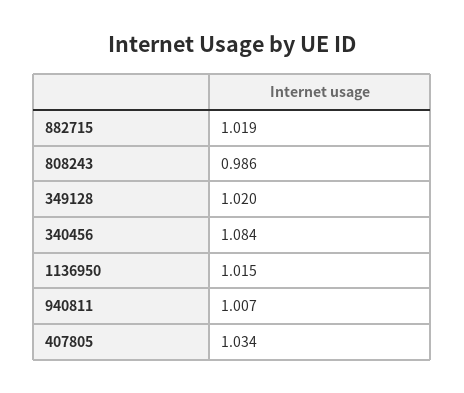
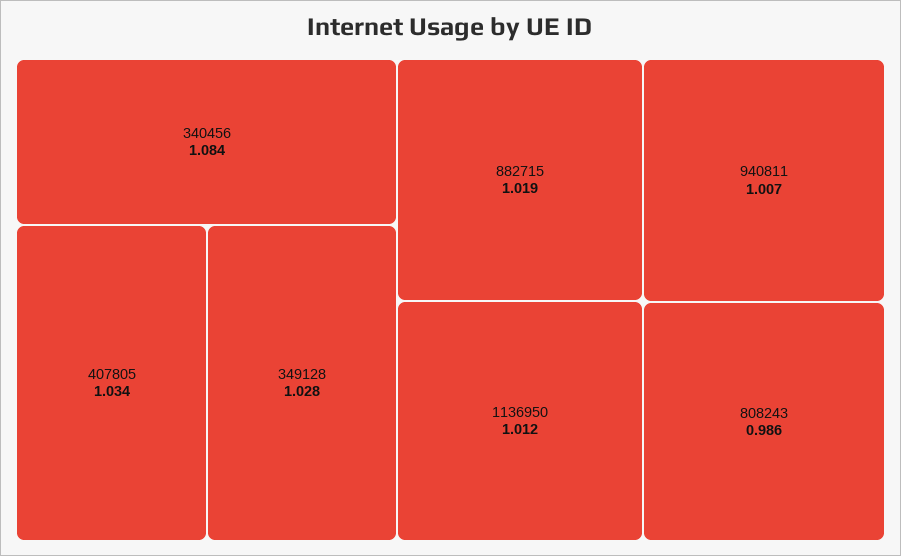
349128: 1.02 -> 1.028
1136950: 1.015 -> 1.012

